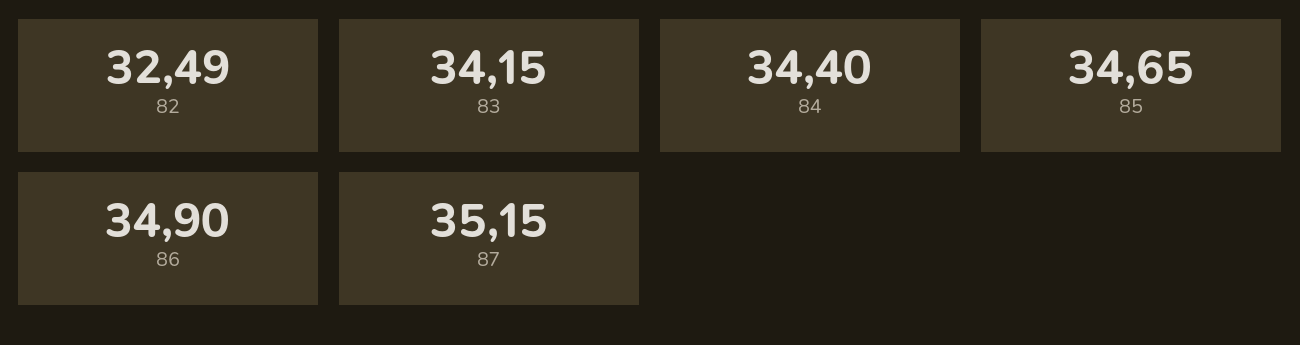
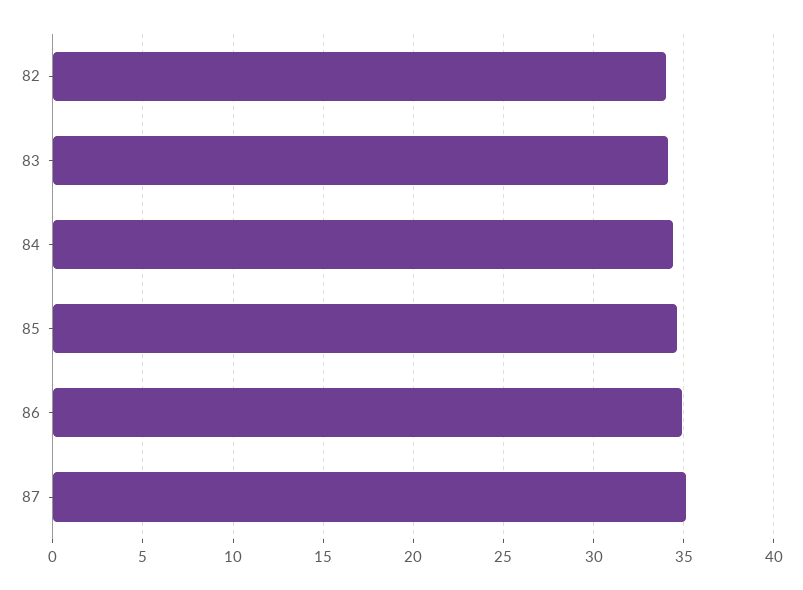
82: 32.49 -> 34

